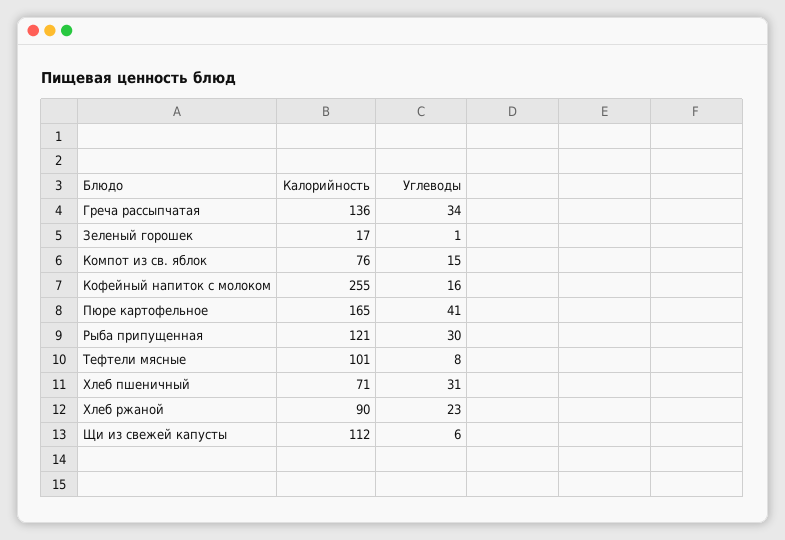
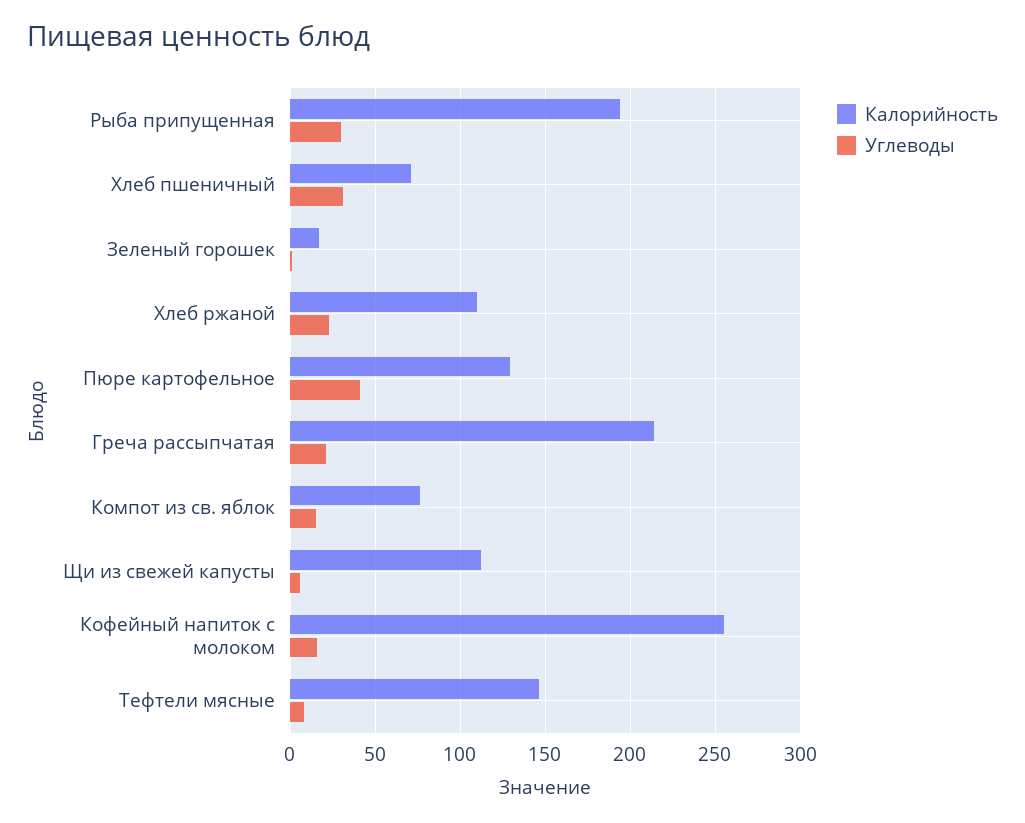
Калорийность, Греча рассыпчатая: 136 -> 215
Углеводы, Греча рассыпчатая: 34 -> 20
Калорийность, Пюре картофельное: 165 -> 130
Калорийность, Рыба припущенная: 121 -> 195
Калорийность, Тефтели мясные: 101 -> 145
Калорийность, Хлеб ржаной: 90 -> 110

